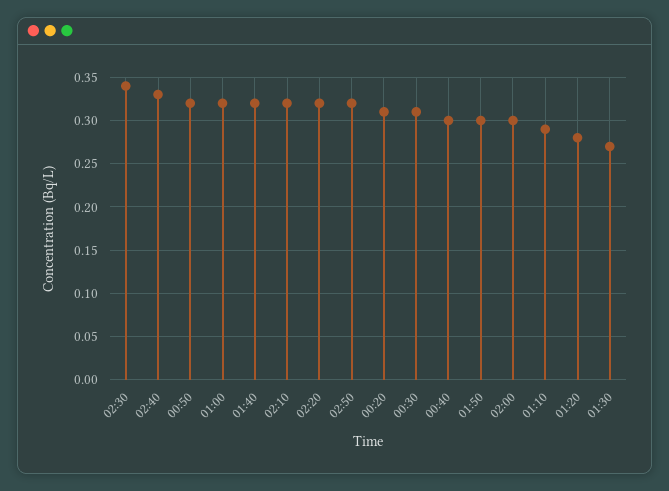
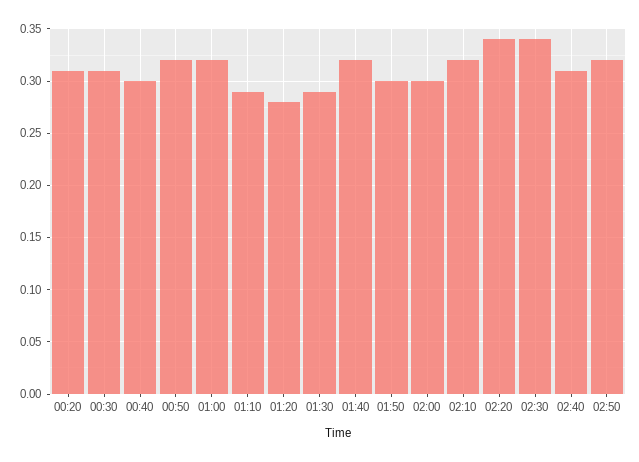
02:40: 0.33 -> 0.31
02:20: 0.32 -> 0.34
01:30: 0.27 -> 0.29

